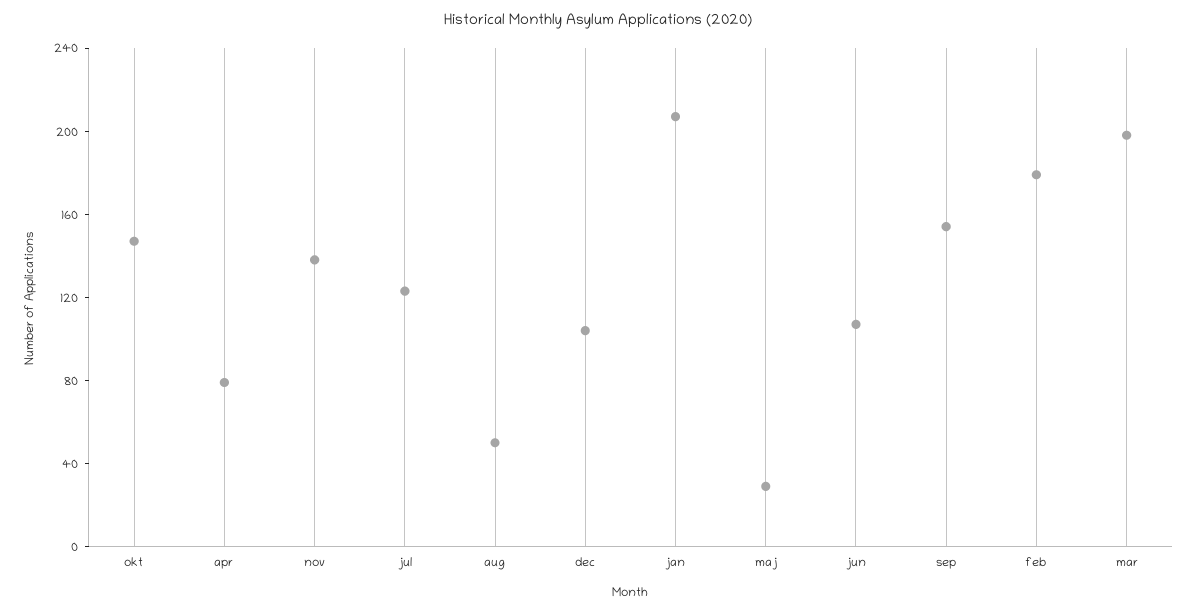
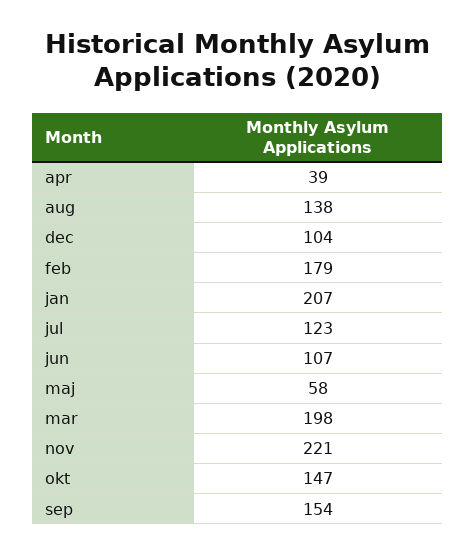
apr: 80 -> 39
nov: 140 -> 221
aug: 50 -> 138
maj: 30 -> 58

